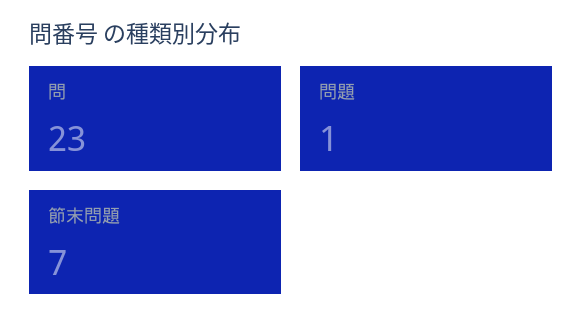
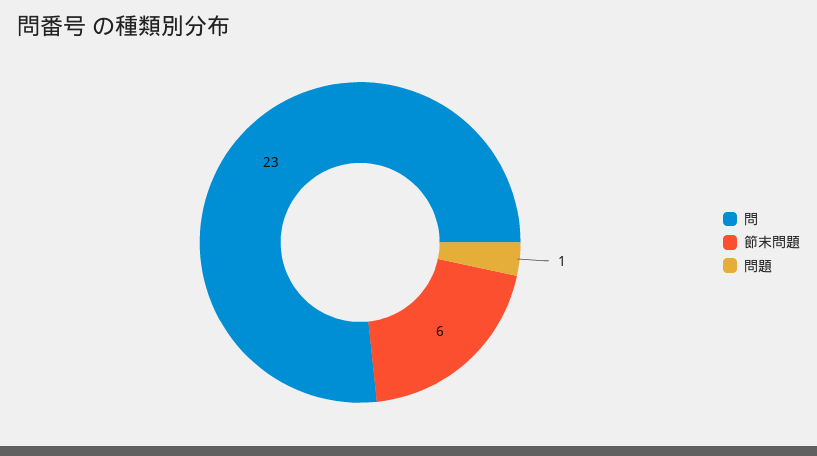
節末問題: 7 -> 6

